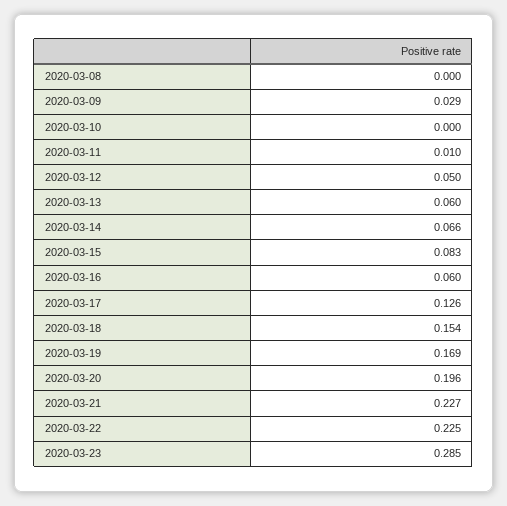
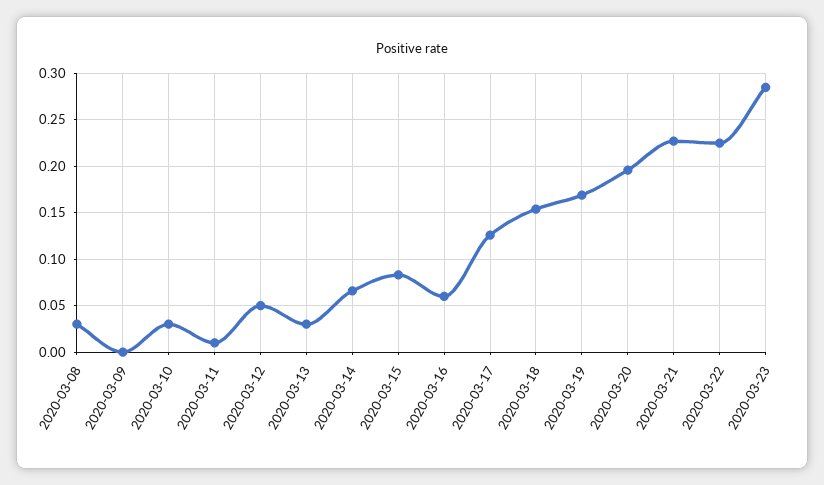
2020-03-08: 0 -> 0.03
2020-03-09: 0.029 -> 0
2020-03-10: 0 -> 0.03
2020-03-13: 0.06 -> 0.03

